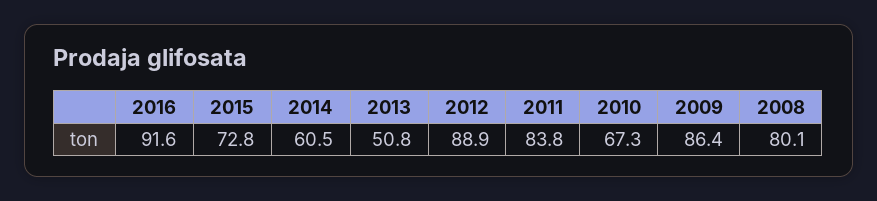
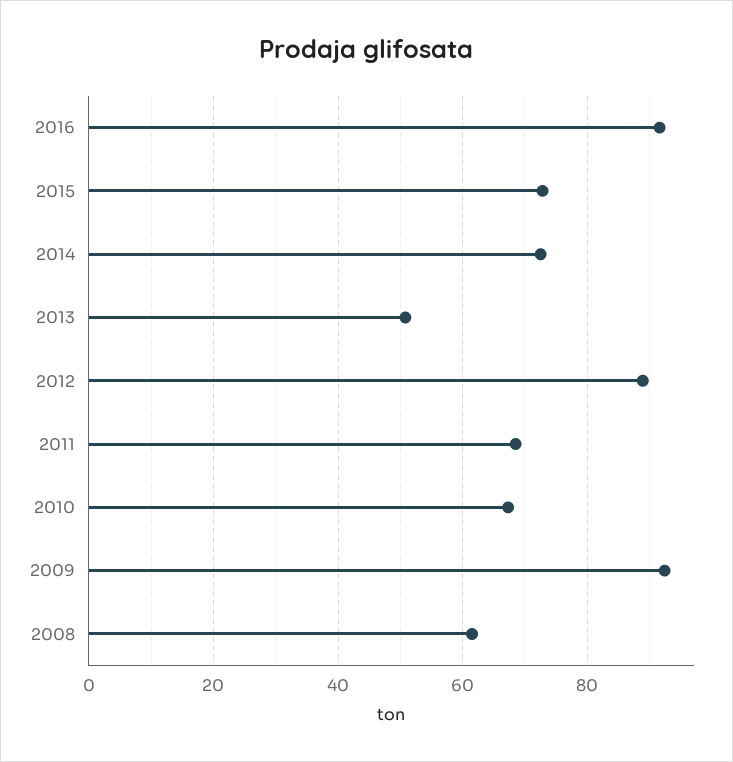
2014: 60.5 -> 72
2011: 83.8 -> 68
2009: 86.4 -> 92
2008: 80.1 -> 62

